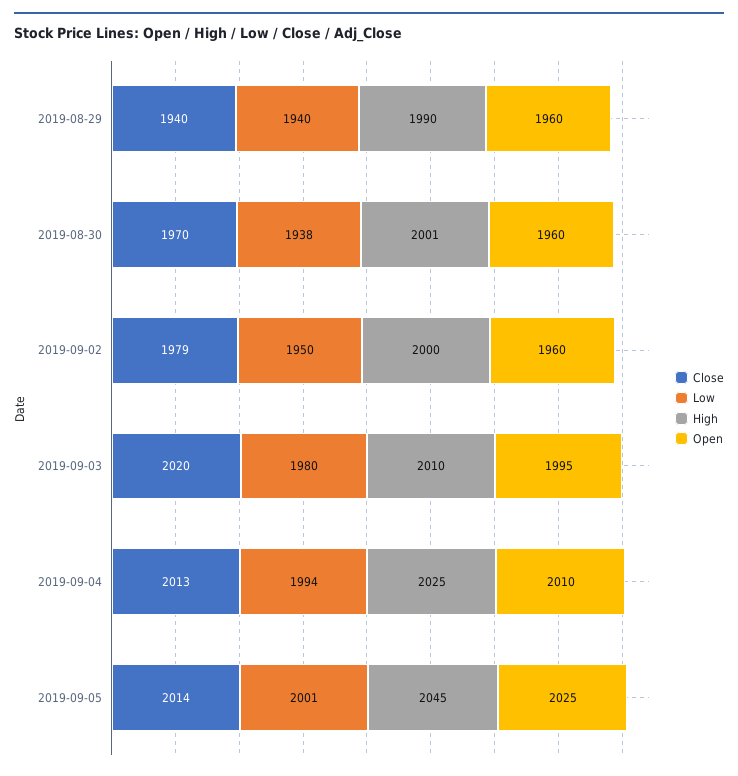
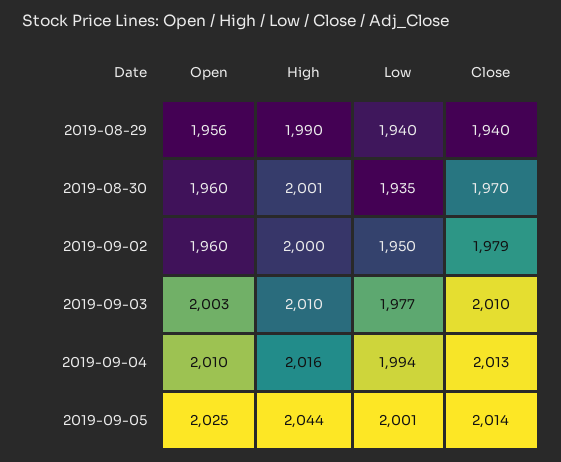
Open, 2019-08-29: 1960 -> 1956
Low, 2019-08-30: 1938 -> 1935
Close, 2019-09-03: 2020 -> 2010
Low, 2019-09-03: 1980 -> 1977
Open, 2019-09-03: 1995 -> 2003
High, 2019-09-04: 2025 -> 2016
High, 2019-09-05: 2045 -> 2044

